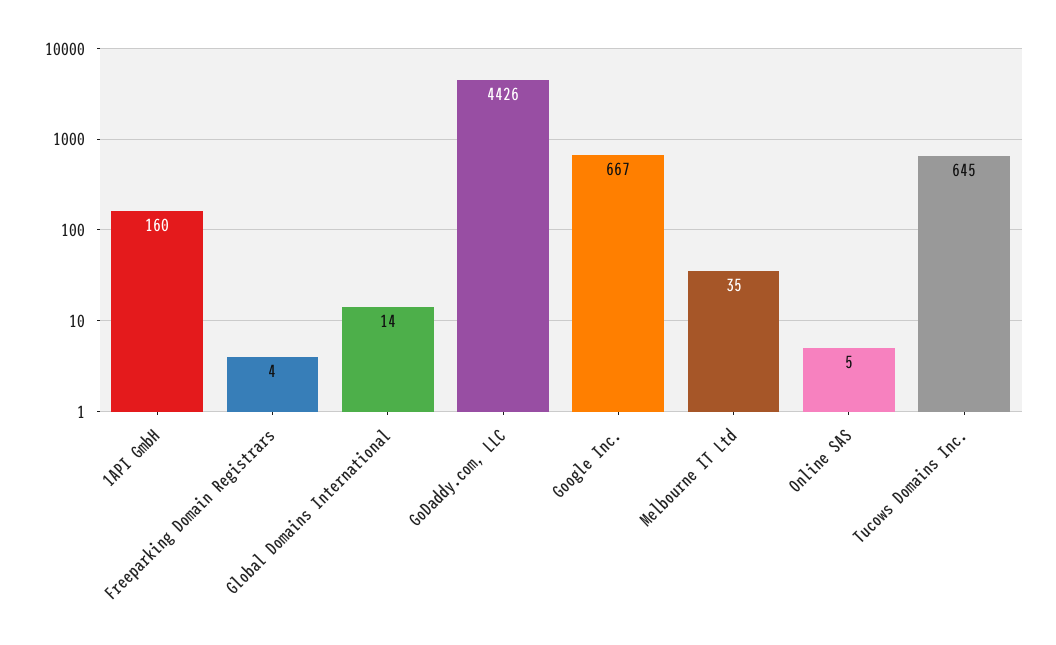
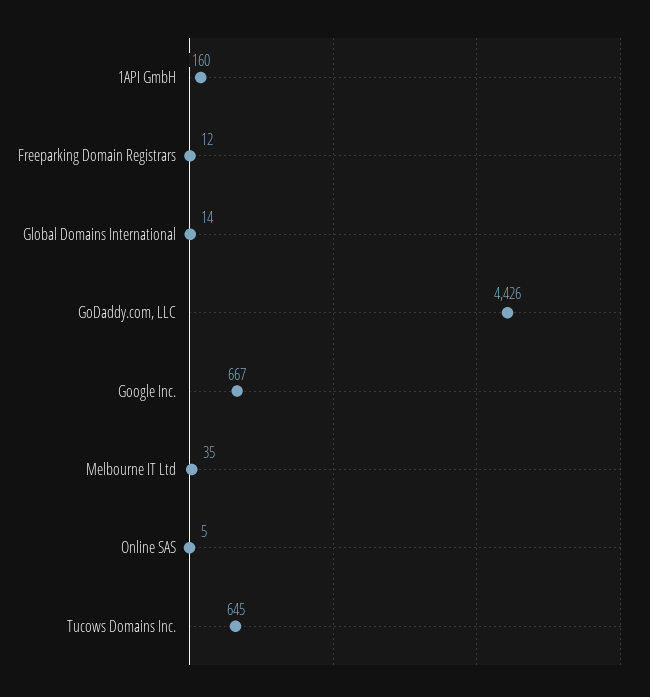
Freeparking Domain Registrars: 4 -> 12

